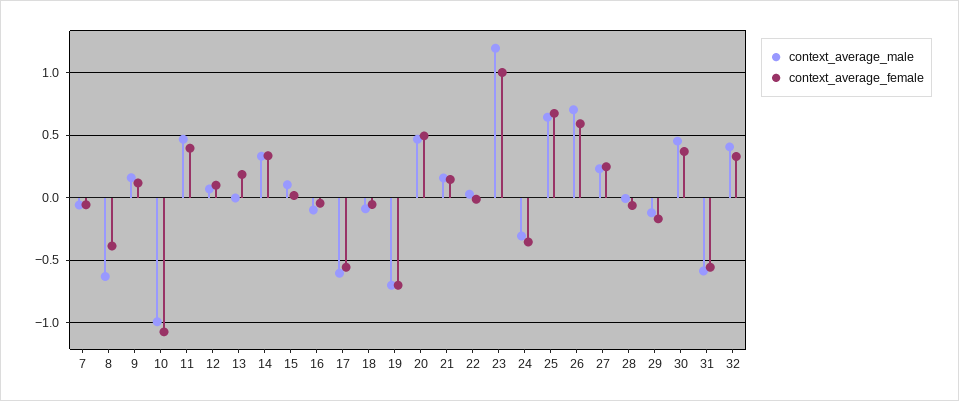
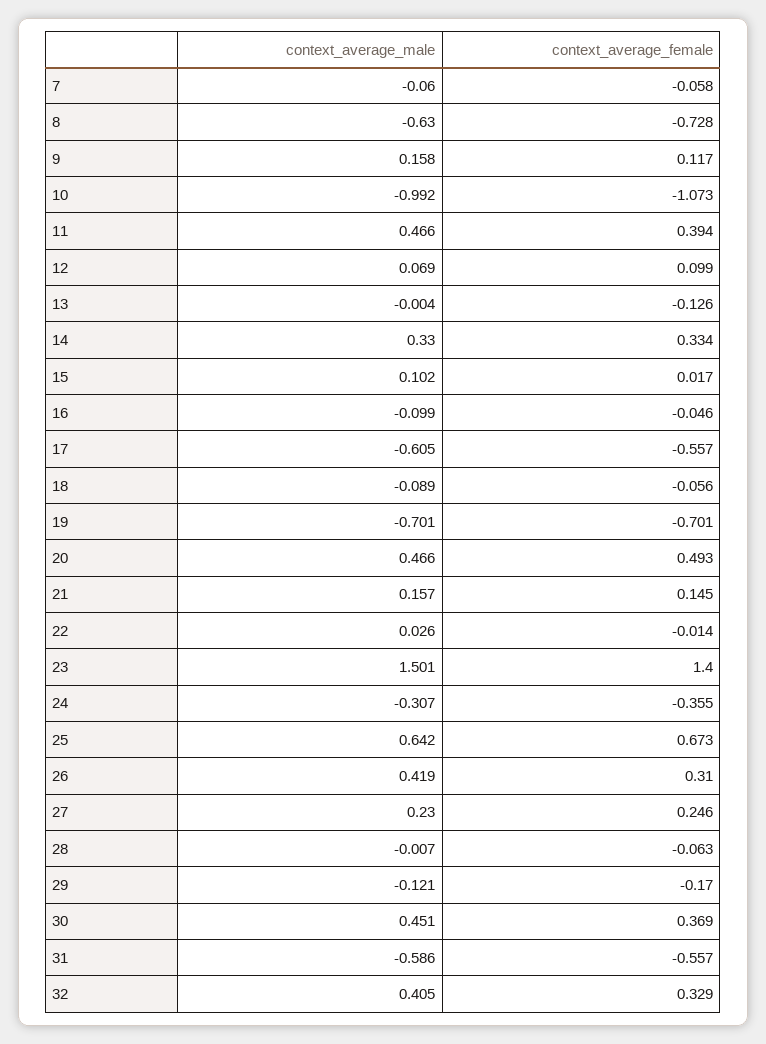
context_average_female, 8: -0.4 -> -0.728
context_average_female, 13: 0.2 -> -0.126
context_average_male, 23: 1.2 -> 1.501
context_average_female, 23: 1 -> 1.4
context_average_male, 26: 0.7 -> 0.419
context_average_female, 26: 0.6 -> 0.31

